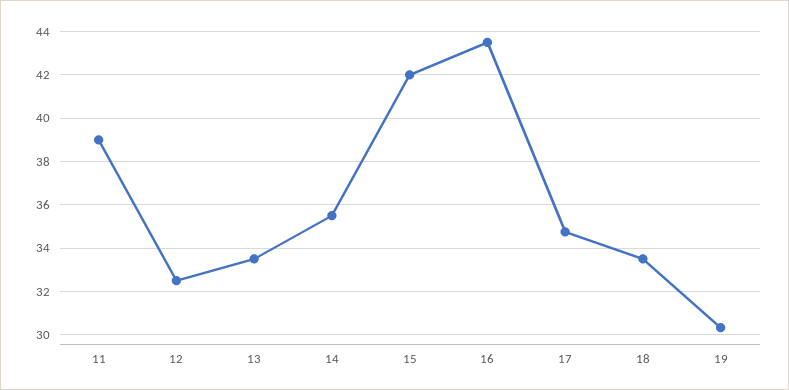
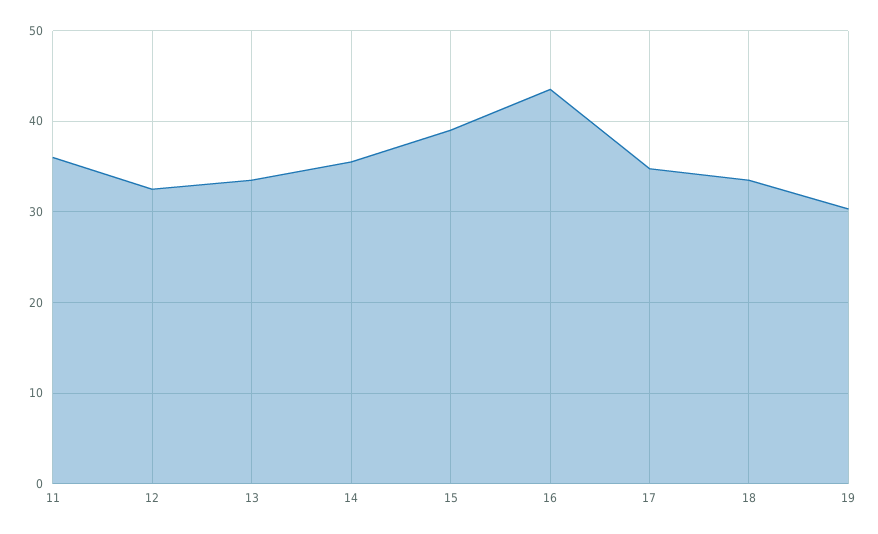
11: 39 -> 36
15: 42 -> 39

